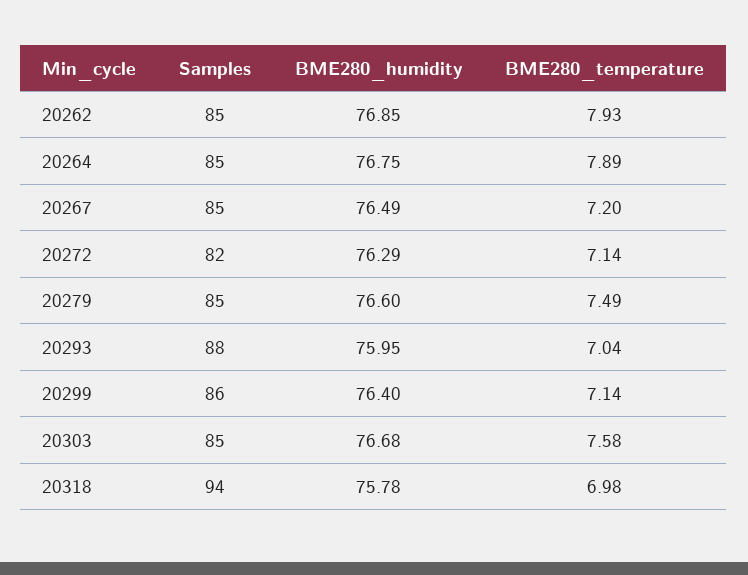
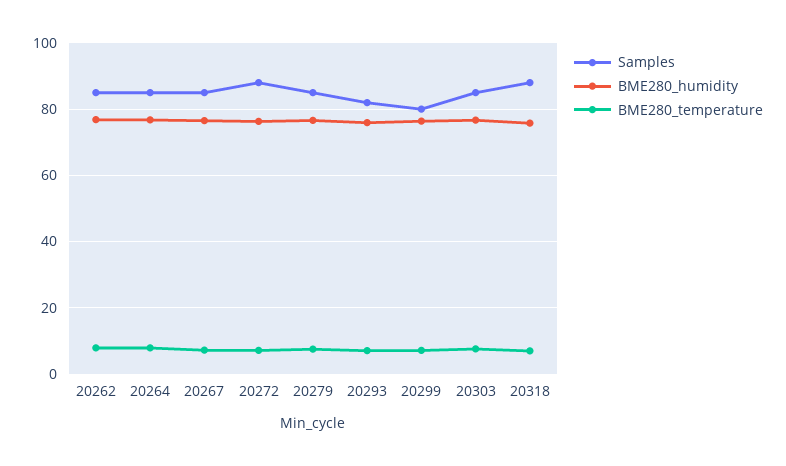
Samples, 20272: 82 -> 88
Samples, 20293: 88 -> 82
Samples, 20299: 86 -> 80
Samples, 20318: 94 -> 88

